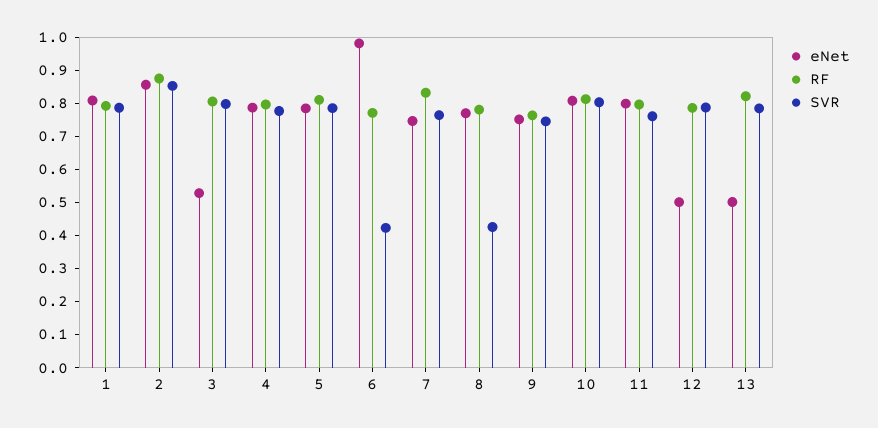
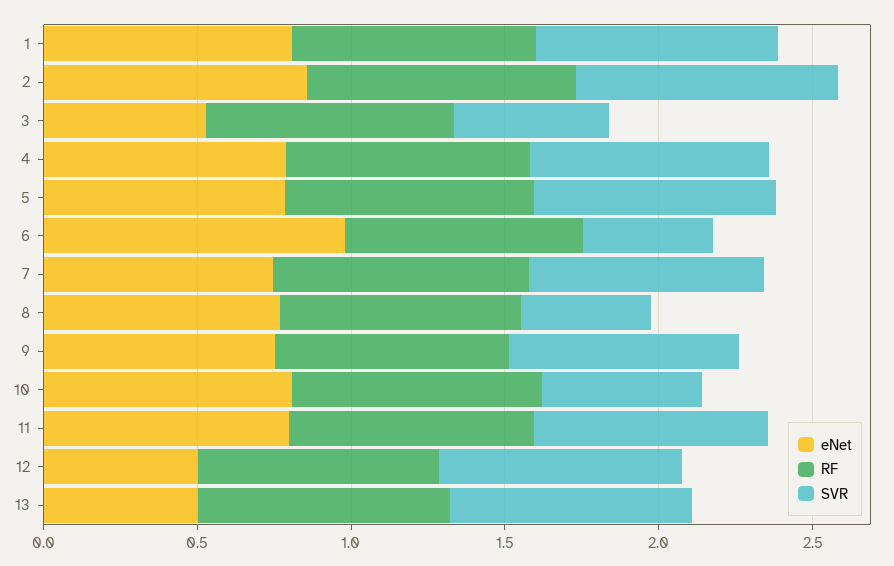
SVR, 3: 0.8 -> 0.5
SVR, 10: 0.8 -> 0.5

